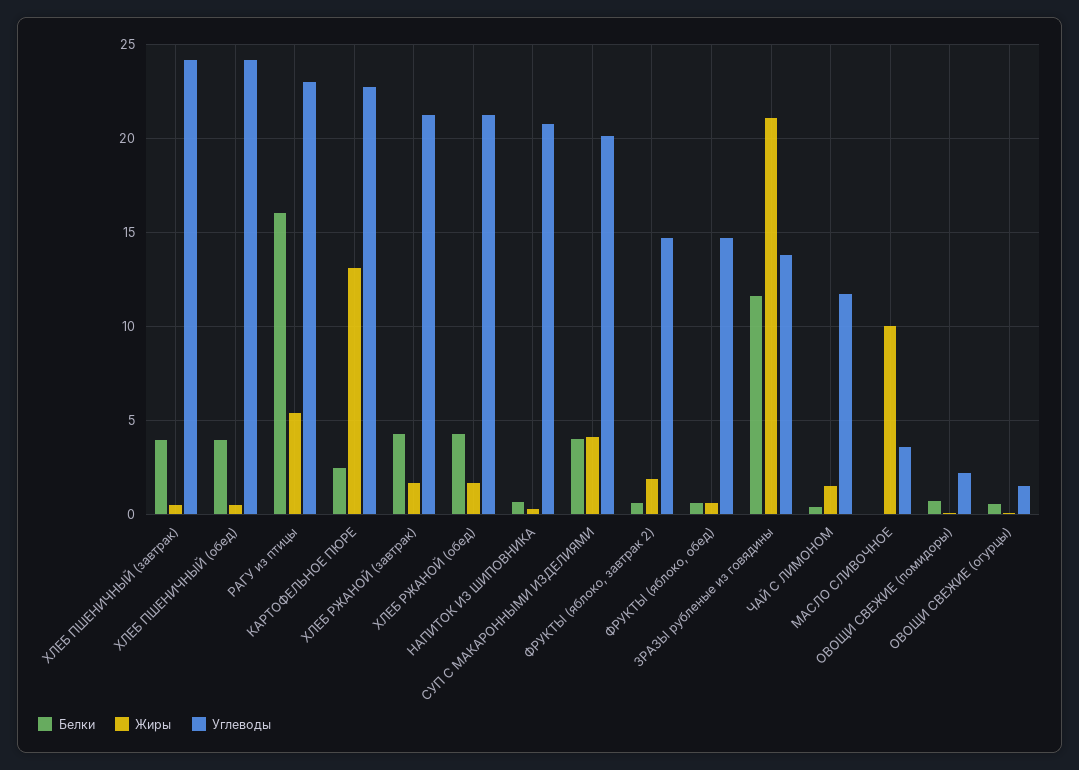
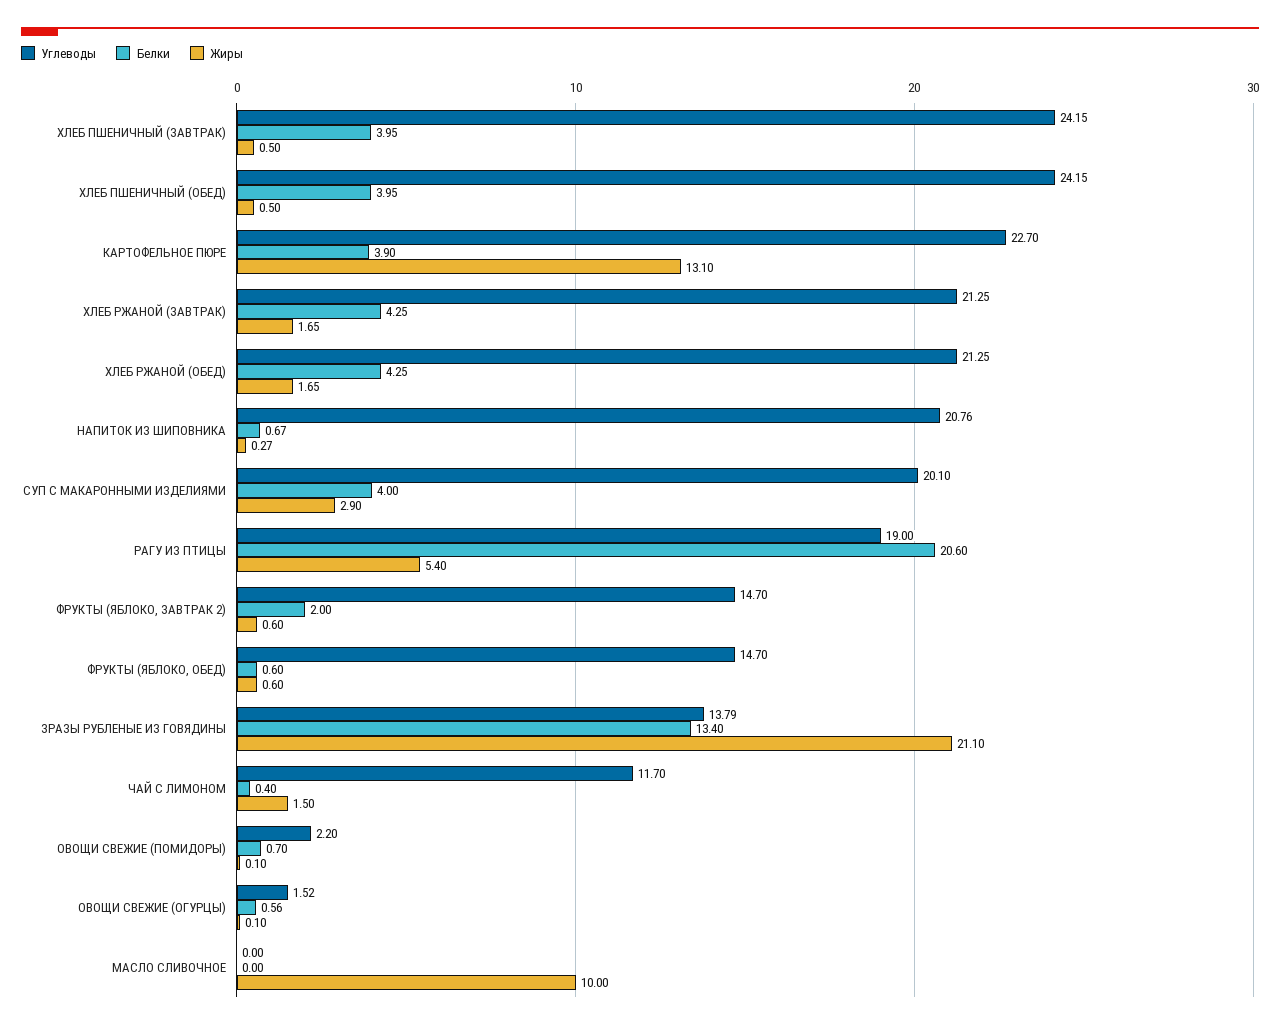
Белки, РАГУ из птицы: 16 -> 20.6
Углеводы, РАГУ из птицы: 23 -> 19
Белки, КАРТОФЕЛЬНОЕ ПЮРЕ: 2.5 -> 3.9
Жиры, СУП С МАКАРОННЫМИ ИЗДЕЛИЯМИ: 4 -> 2.9
Белки, ФРУКТЫ (яблоко, завтрак 2): 0.5 -> 2
Жиры, ФРУКТЫ (яблоко, завтрак 2): 2 -> 0.6
Белки, ЗРАЗЫ рубленые из говядины: 11.5 -> 13.4
Углеводы, МАСЛО СЛИВОЧНОЕ: 3.5 -> 0

